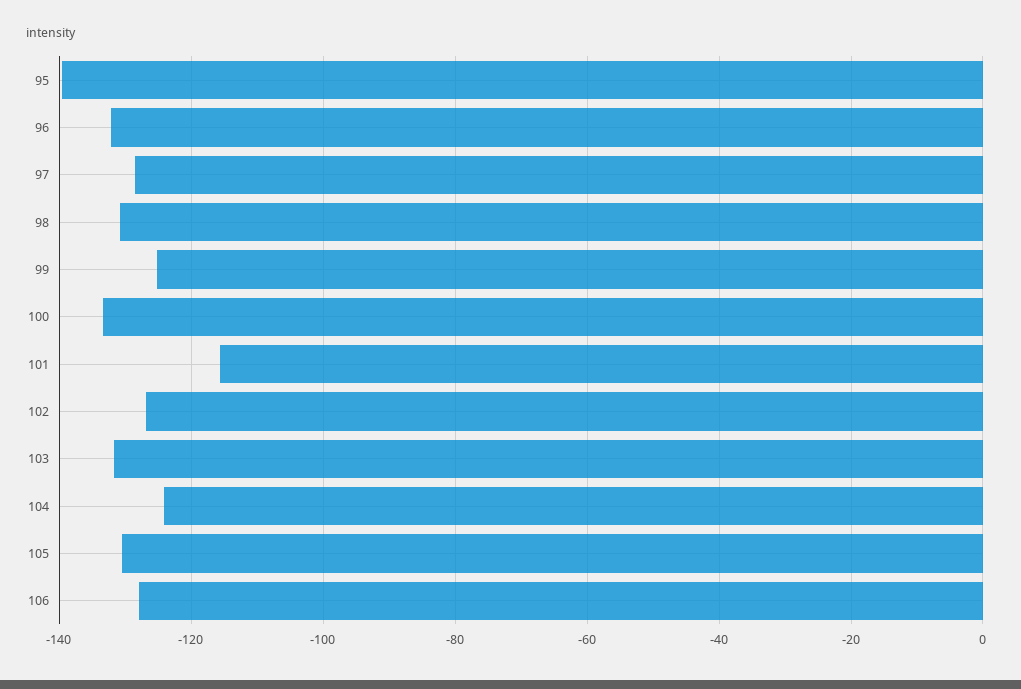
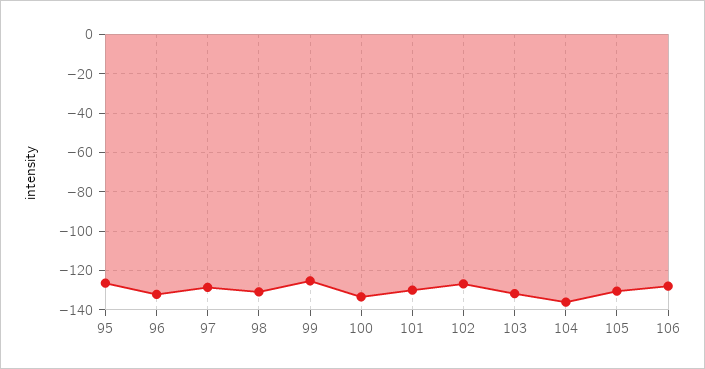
95: -140 -> -125
101: -116 -> -130
104: -124 -> -135

